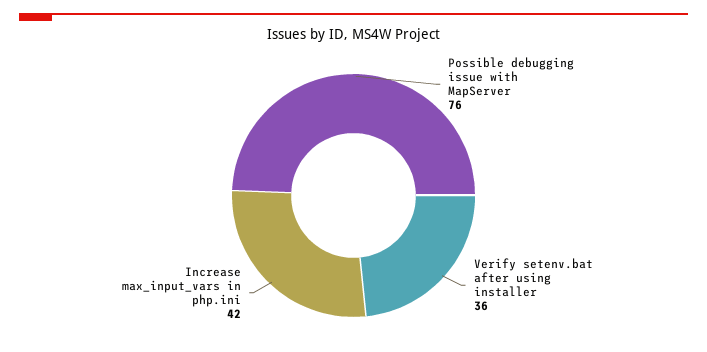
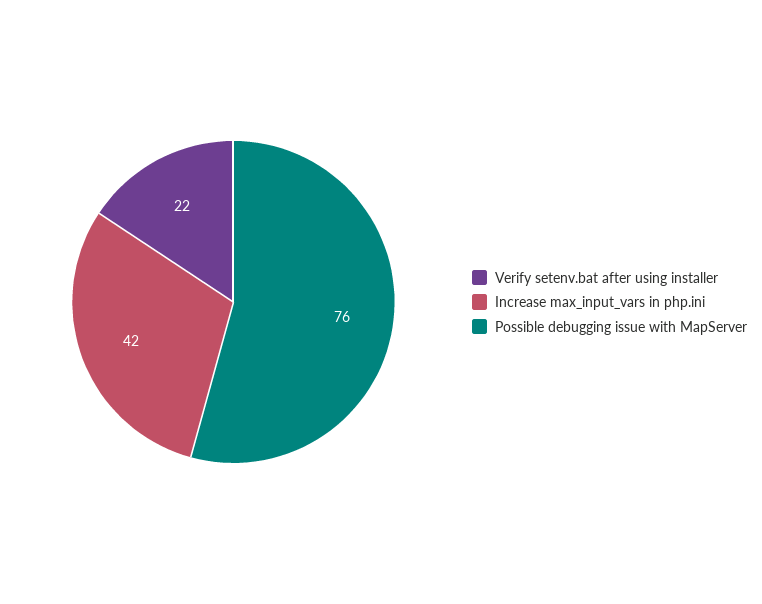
Verify setenv.bat after using installer: 36 -> 22

